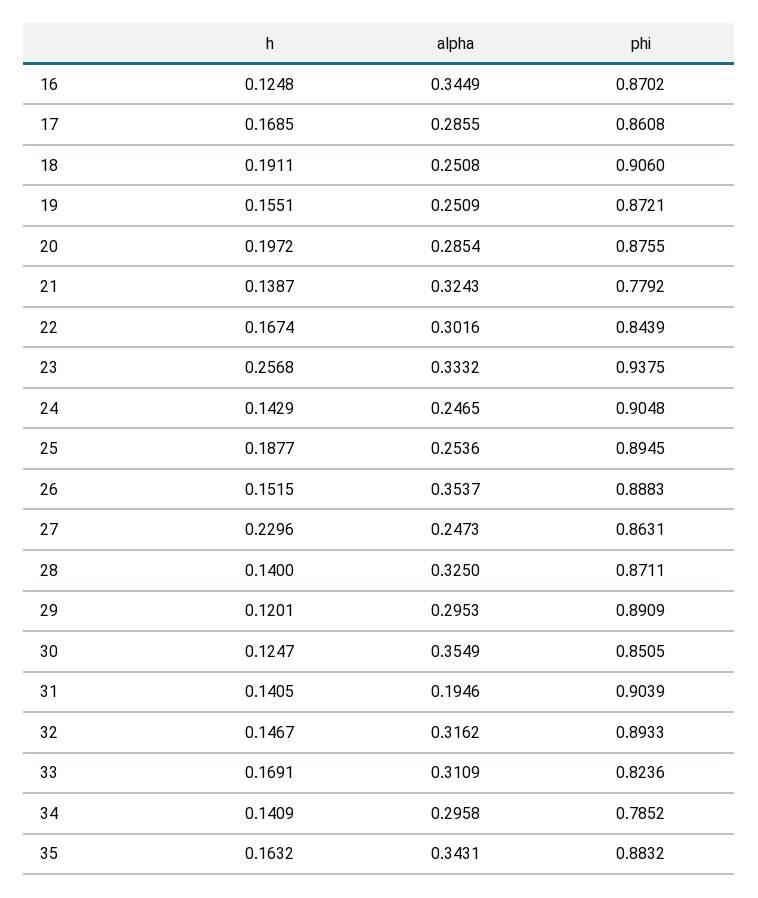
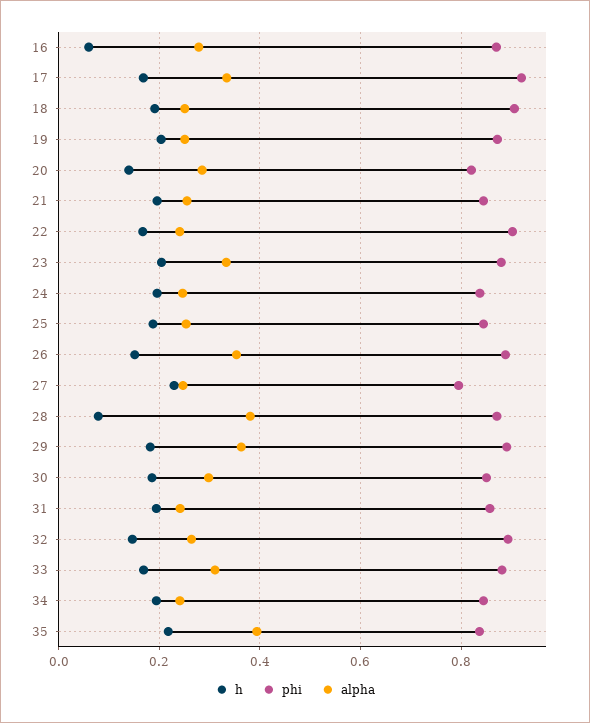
h, 16: 0.1248 -> 0.06
alpha, 16: 0.3449 -> 0.28
alpha, 17: 0.2855 -> 0.34
phi, 17: 0.8608 -> 0.92
h, 19: 0.1551 -> 0.2
h, 20: 0.1972 -> 0.14
phi, 20: 0.8755 -> 0.82
h, 21: 0.1387 -> 0.2
alpha, 21: 0.3243 -> 0.26
phi, 21: 0.7792 -> 0.84
alpha, 22: 0.3016 -> 0.24
phi, 22: 0.8439 -> 0.9
h, 23: 0.2568 -> 0.2
phi, 23: 0.9375 -> 0.88
h, 24: 0.1429 -> 0.2
phi, 24: 0.9048 -> 0.84
phi, 25: 0.8945 -> 0.84
phi, 27: 0.8631 -> 0.8
h, 28: 0.14 -> 0.08
alpha, 28: 0.325 -> 0.38
h, 29: 0.1201 -> 0.18
alpha, 29: 0.2953 -> 0.36
h, 30: 0.1247 -> 0.18
alpha, 30: 0.3549 -> 0.3
h, 31: 0.1405 -> 0.2
alpha, 31: 0.1946 -> 0.24
phi, 31: 0.9039 -> 0.86
alpha, 32: 0.3162 -> 0.26
phi, 33: 0.8236 -> 0.88
h, 34: 0.1409 -> 0.2
alpha, 34: 0.2958 -> 0.24
phi, 34: 0.7852 -> 0.84
h, 35: 0.1632 -> 0.22
alpha, 35: 0.3431 -> 0.4
phi, 35: 0.8832 -> 0.84

